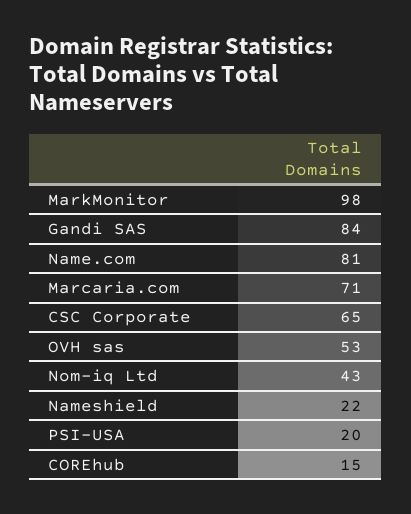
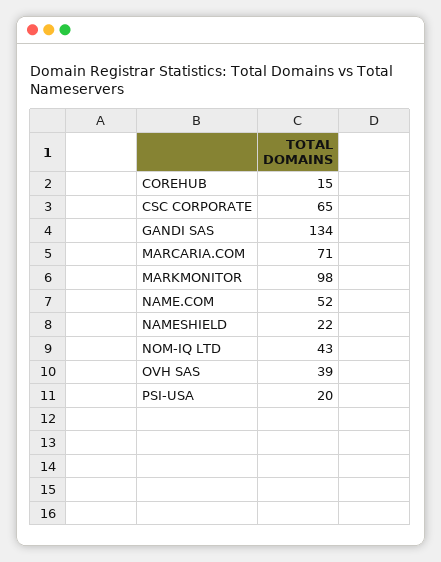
Gandi SAS: 84 -> 134
Name.com: 81 -> 52
OVH sas: 53 -> 39

